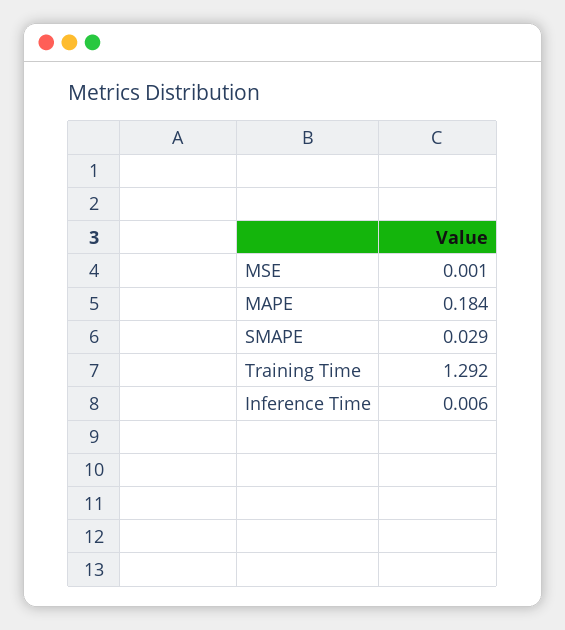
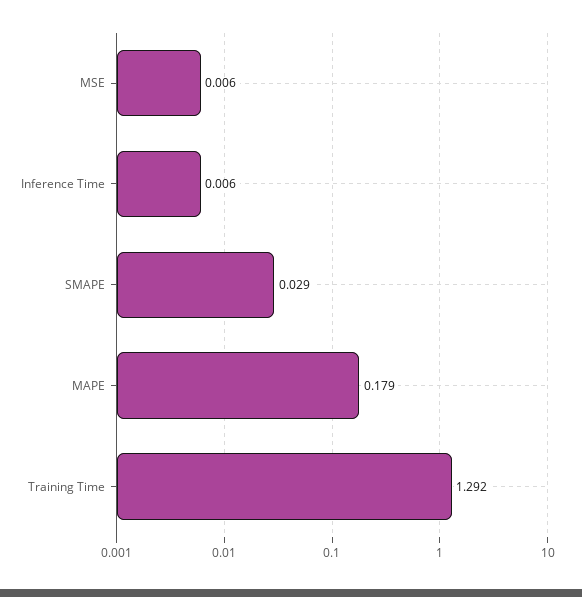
MSE: 0.001 -> 0.006
MAPE: 0.184 -> 0.179

